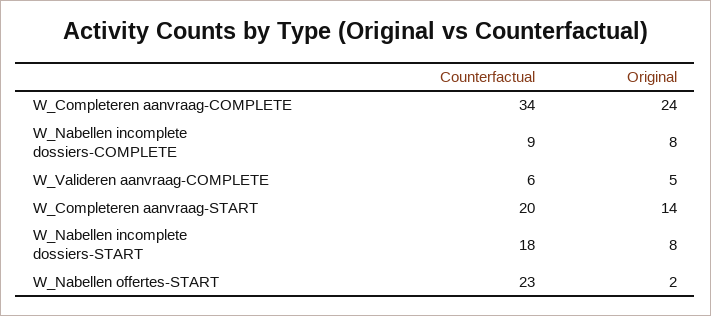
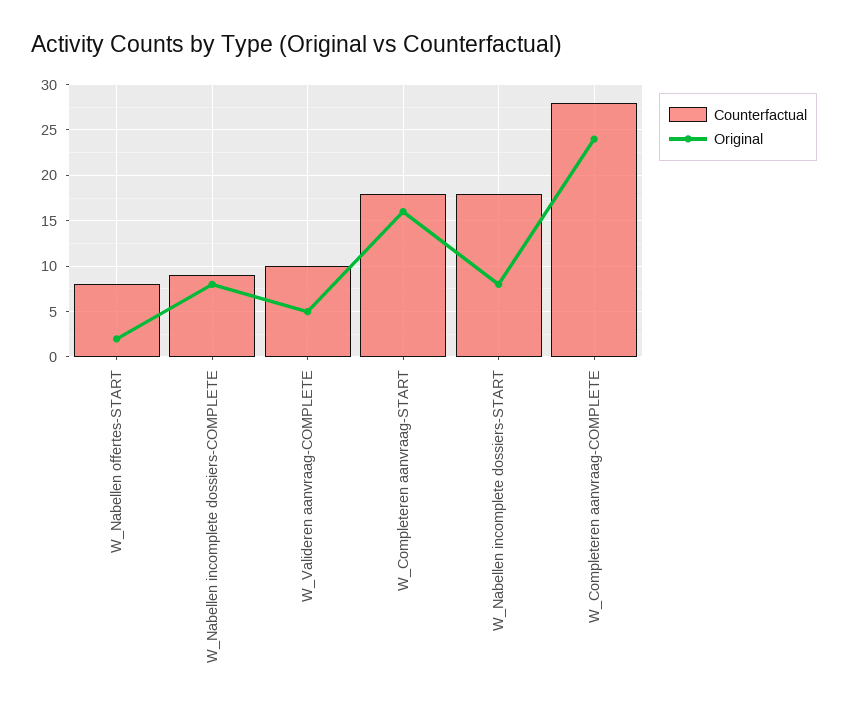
Counterfactual, W_Completeren aanvraag-COMPLETE: 34 -> 28
Counterfactual, W_Valideren aanvraag-COMPLETE: 6 -> 10
Counterfactual, W_Completeren aanvraag-START: 20 -> 18
Original, W_Completeren aanvraag-START: 14 -> 16
Counterfactual, W_Nabellen offertes-START: 23 -> 8

